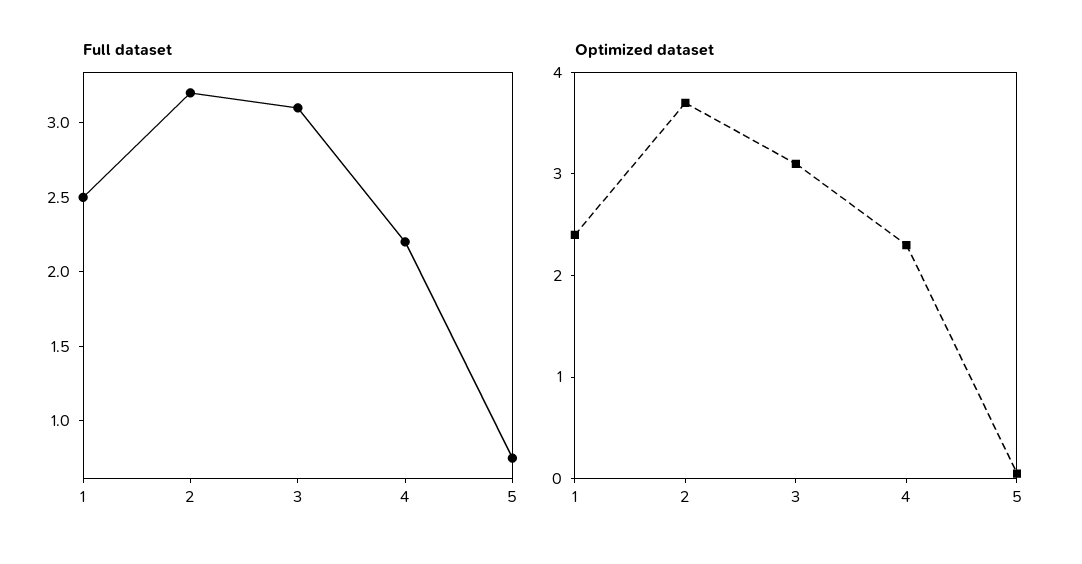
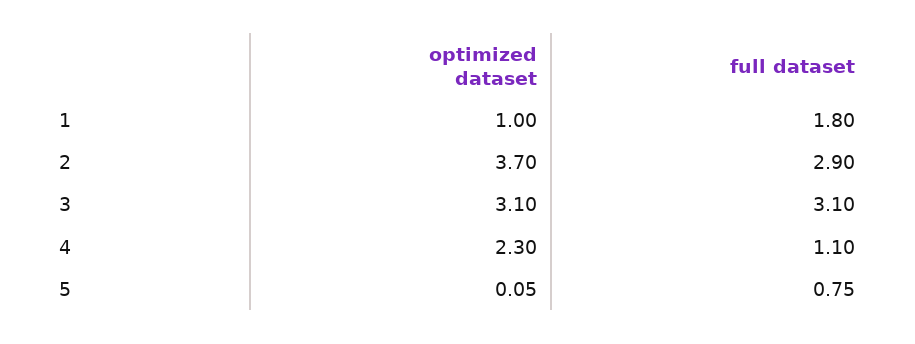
Full dataset, 1: 2.5 -> 1.8
Full dataset, 2: 3.2 -> 2.9
Full dataset, 4: 2.2 -> 1.1
Optimized dataset, 1: 2.4 -> 1

